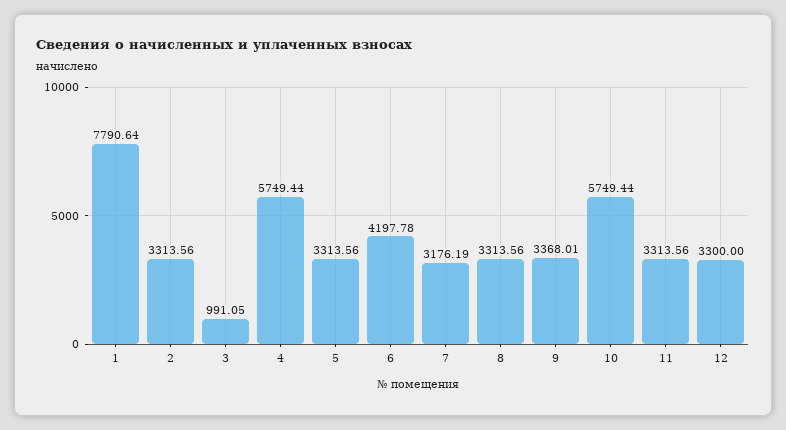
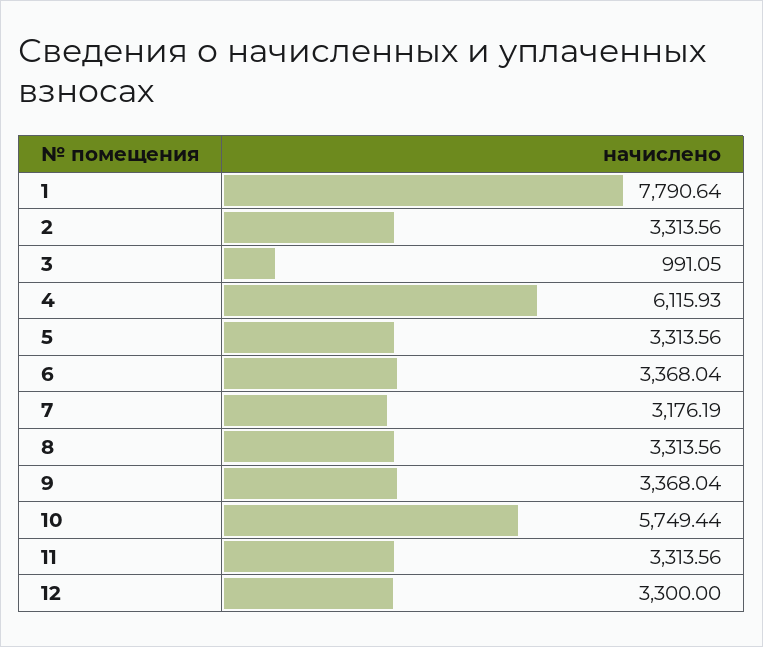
4: 5749.44 -> 6115.93
6: 4197.78 -> 3368.04
9: 3368.01 -> 3368.04

